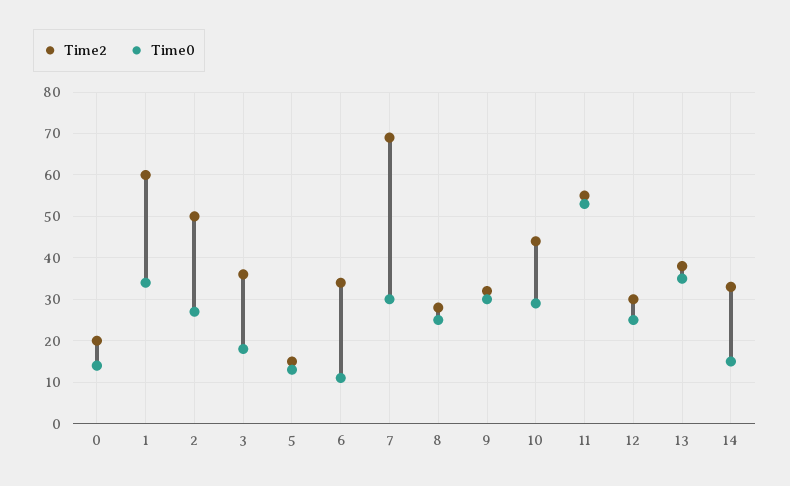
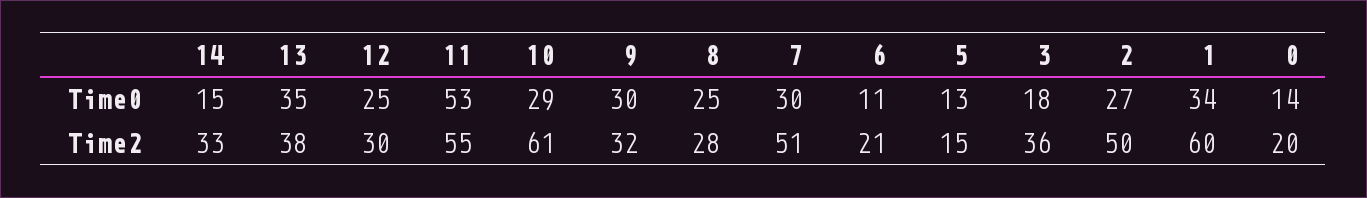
Time2, 6: 35 -> 21
Time2, 7: 70 -> 51
Time2, 10: 45 -> 61

